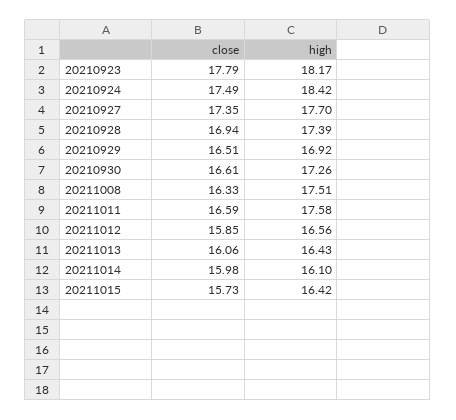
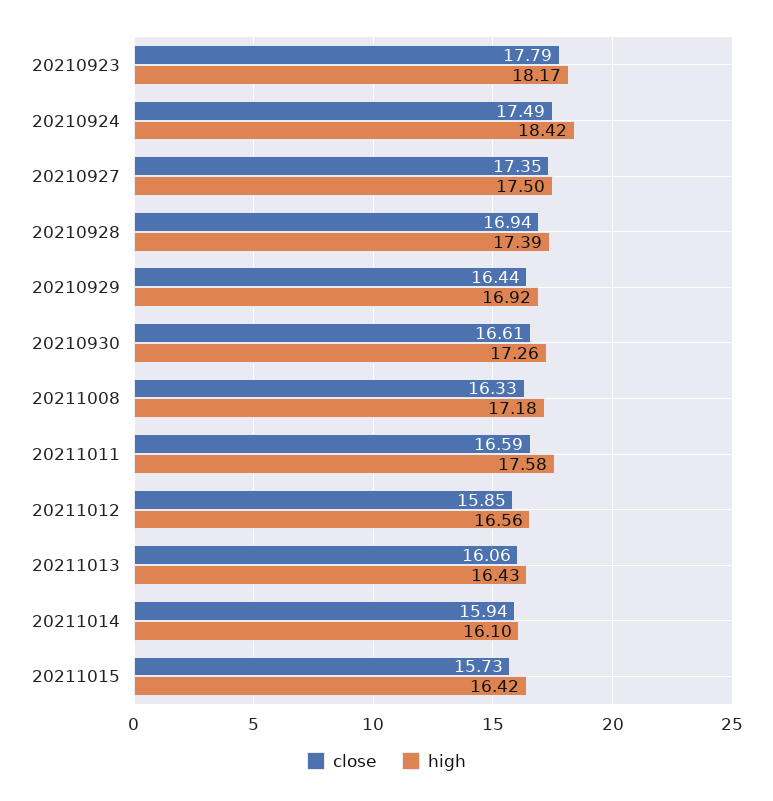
high, 20210927: 17.7 -> 17.5
close, 20210929: 16.51 -> 16.44
high, 20211008: 17.51 -> 17.18
close, 20211014: 15.98 -> 15.94

